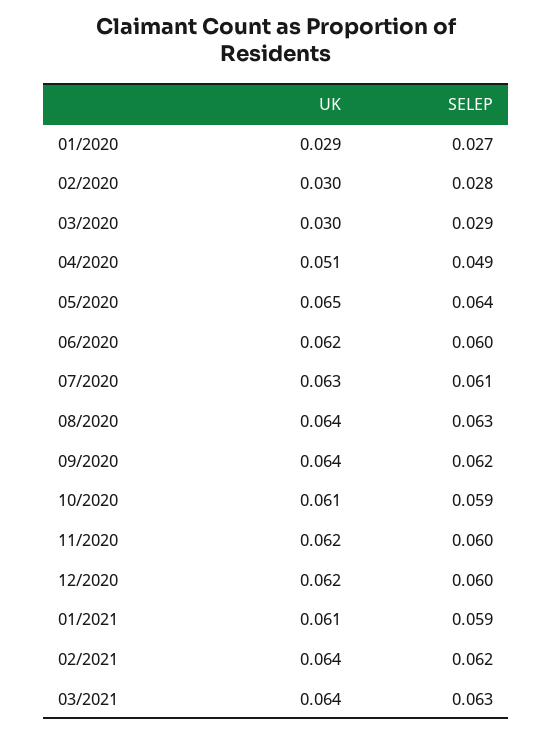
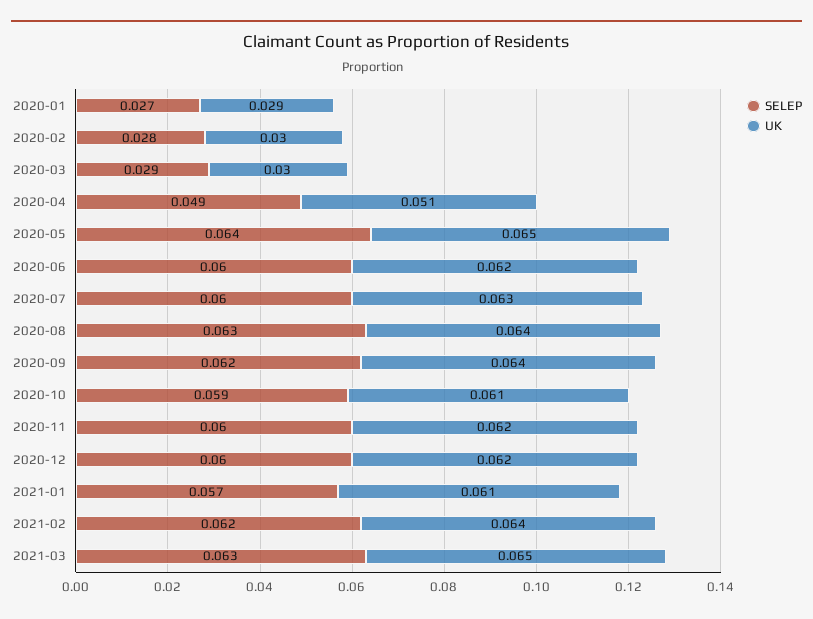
SELEP, 07/2020: 0.061 -> 0.06
SELEP, 01/2021: 0.059 -> 0.057
UK, 03/2021: 0.064 -> 0.065

